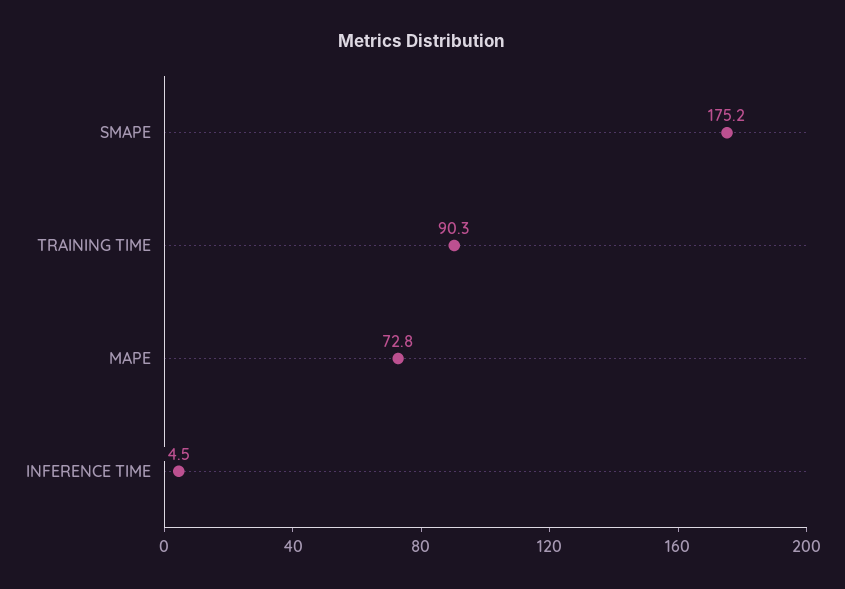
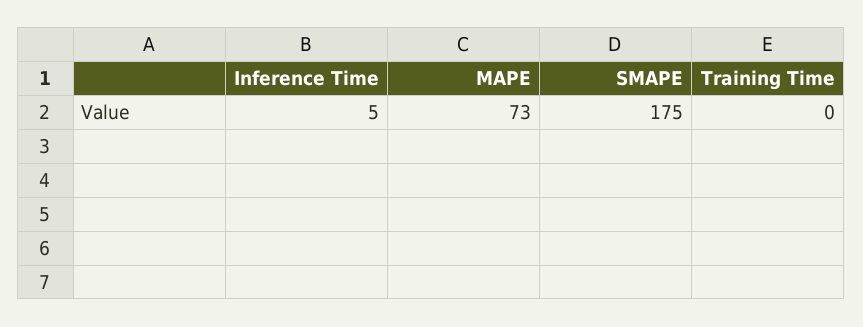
TRAINING TIME: 90.3 -> 0

